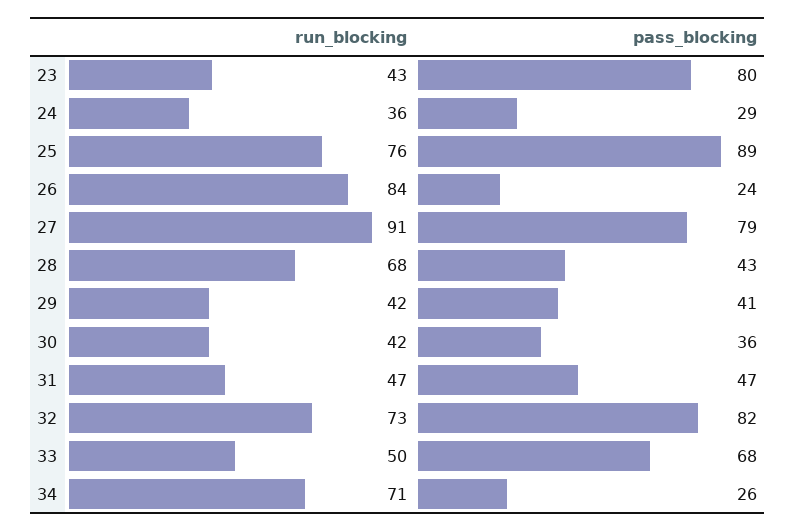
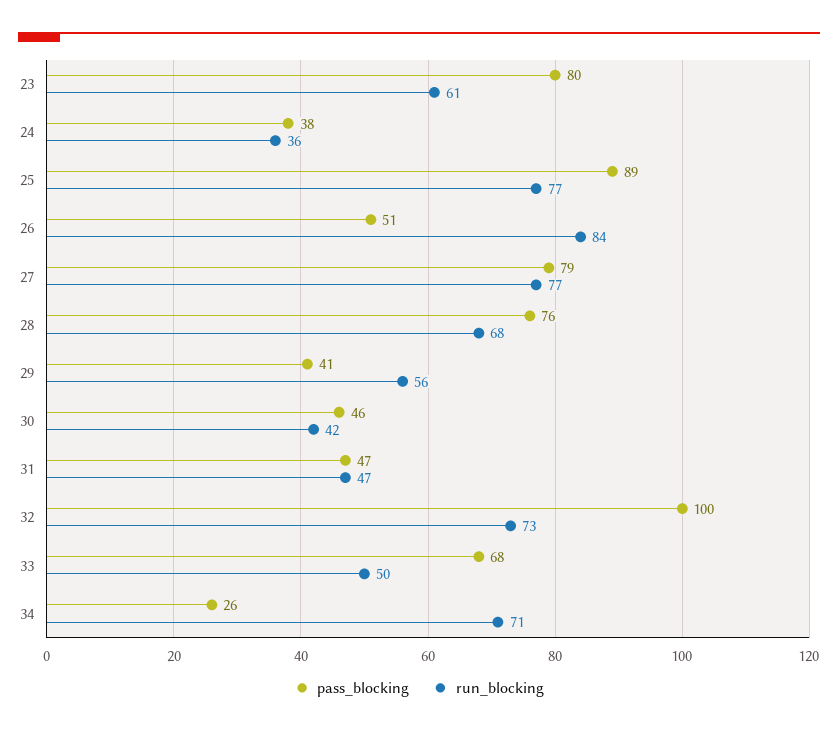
run_blocking, 23: 43 -> 61
pass_blocking, 24: 29 -> 38
run_blocking, 25: 76 -> 77
pass_blocking, 26: 24 -> 51
run_blocking, 27: 91 -> 77
pass_blocking, 28: 43 -> 76
run_blocking, 29: 42 -> 56
pass_blocking, 30: 36 -> 46
pass_blocking, 32: 82 -> 100

